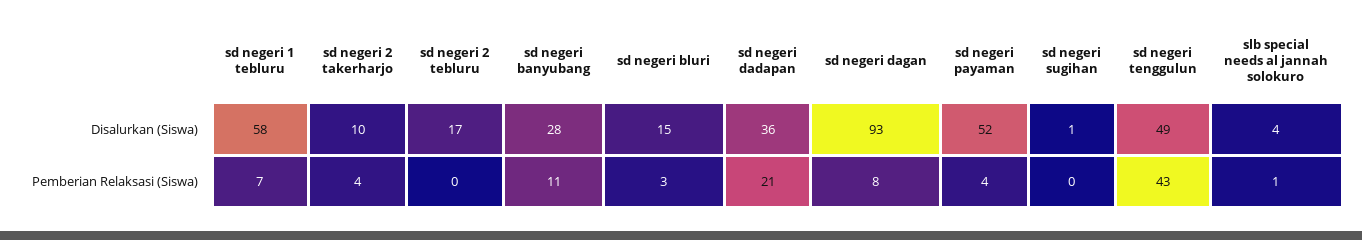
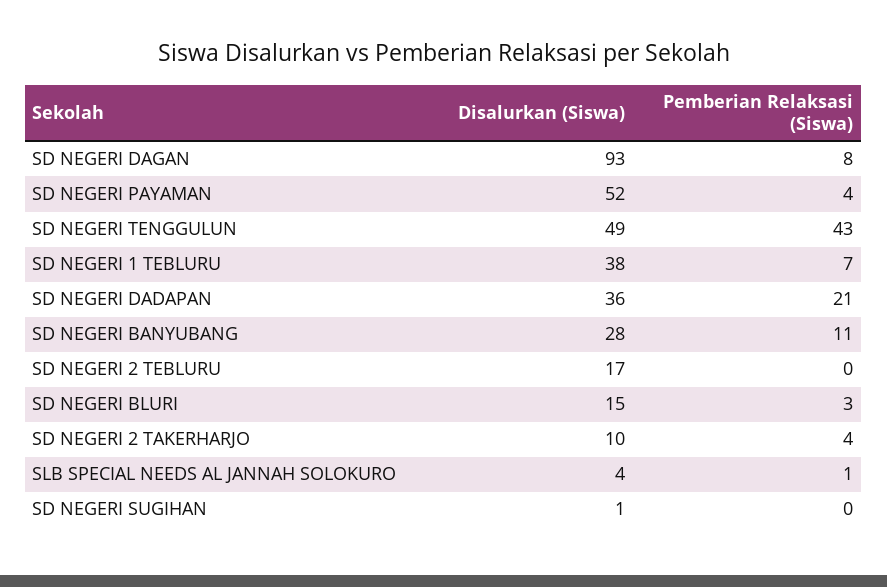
sd negeri 1 tebluru, Disalurkan (Siswa): 58 -> 38

